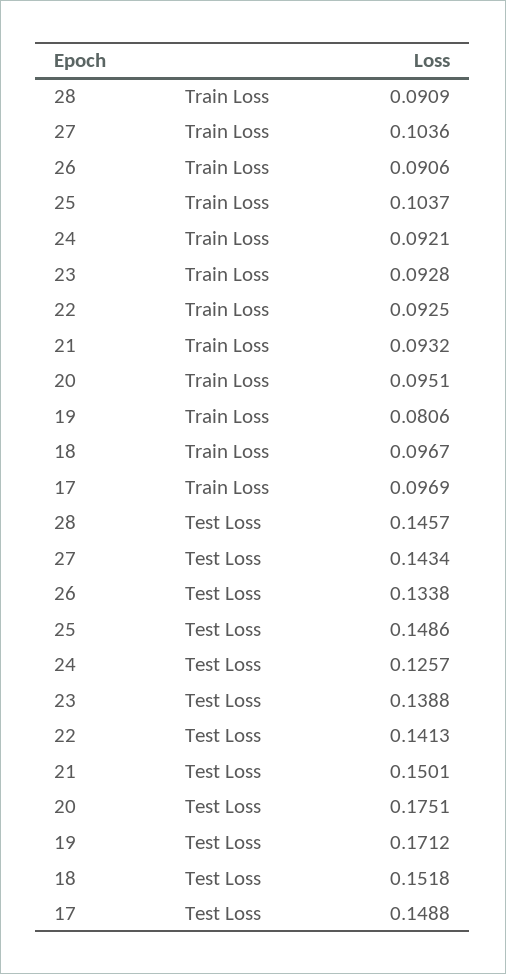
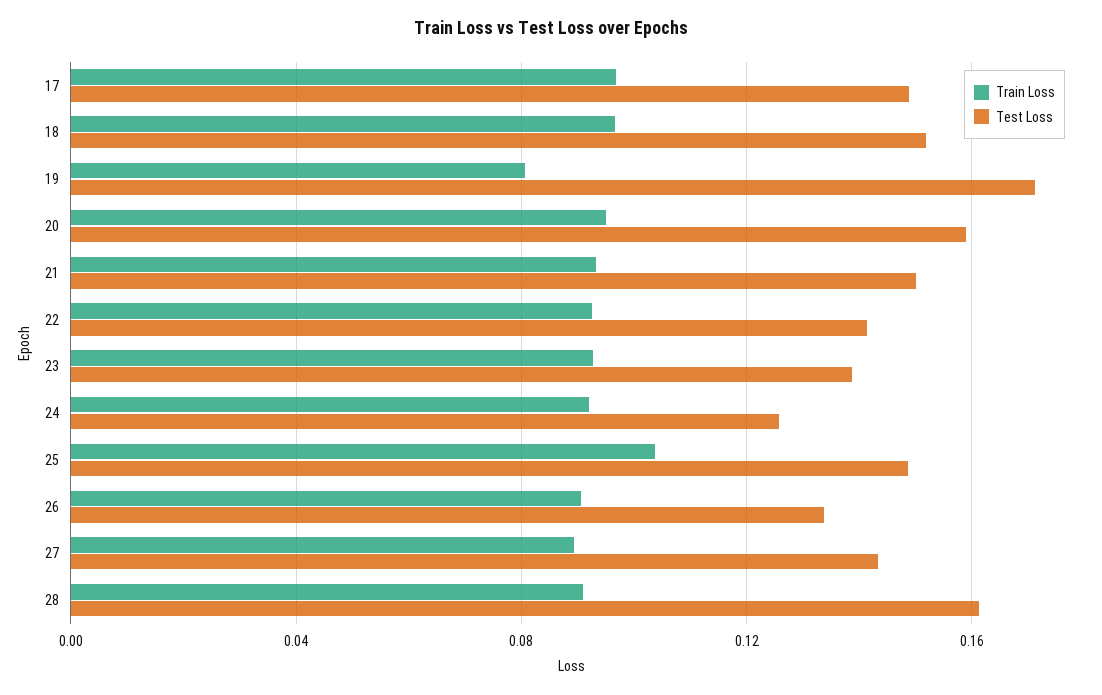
Train Loss, 27: 0.1036 -> 0.09
Test Loss, 28: 0.1457 -> 0.16
Test Loss, 20: 0.1751 -> 0.16

